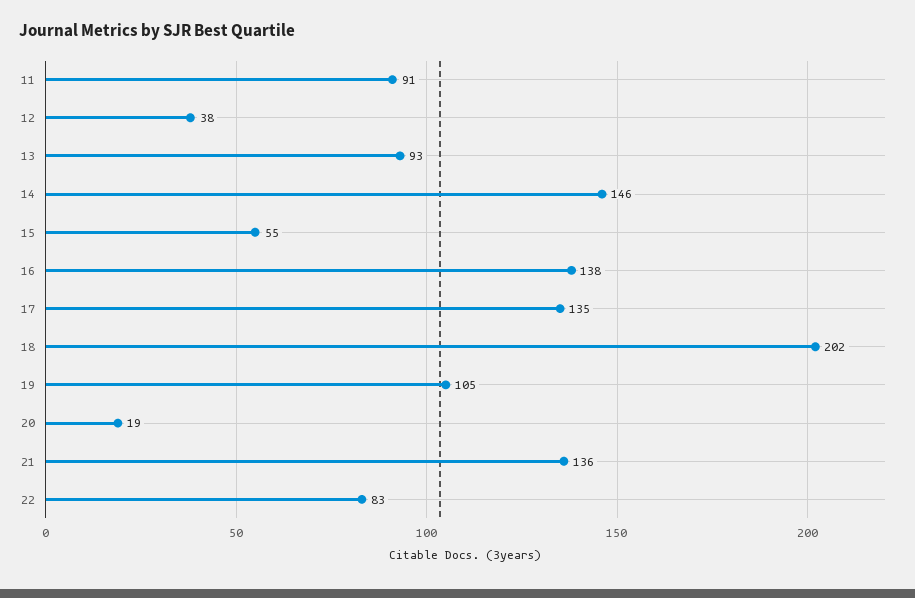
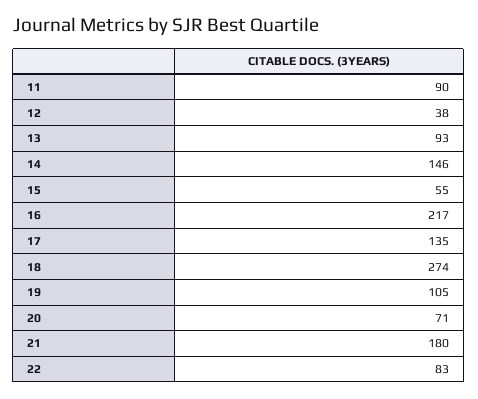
11: 91 -> 90
16: 138 -> 217
18: 202 -> 274
20: 19 -> 71
21: 136 -> 180

